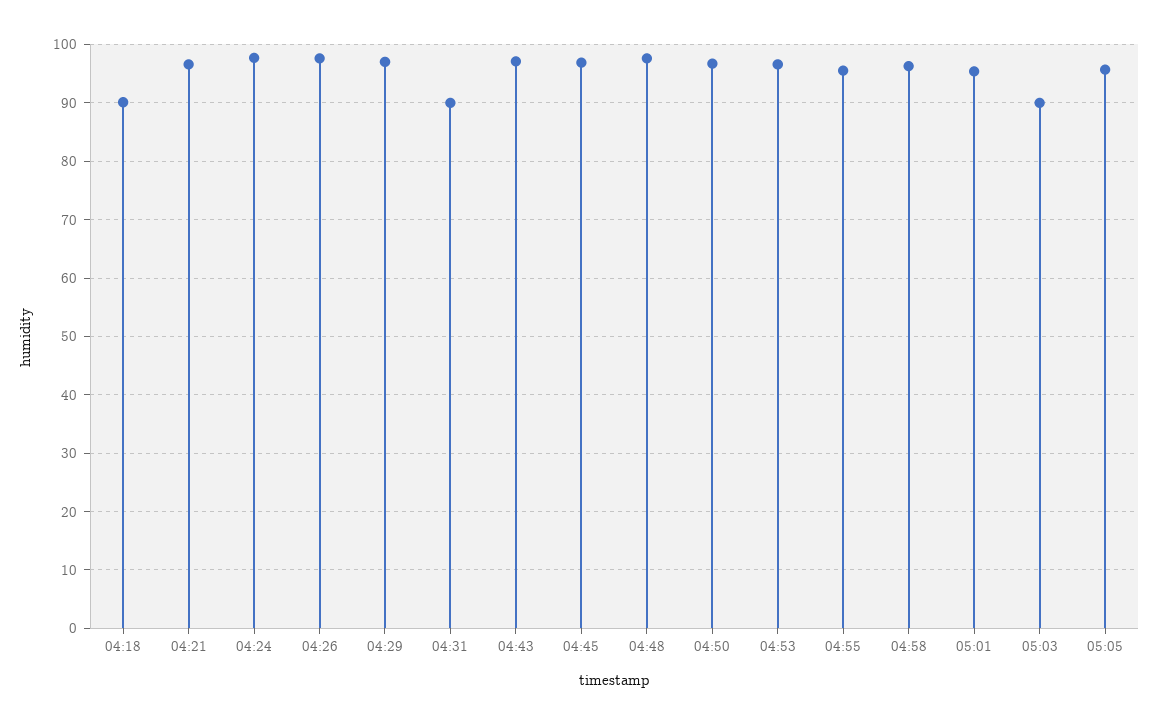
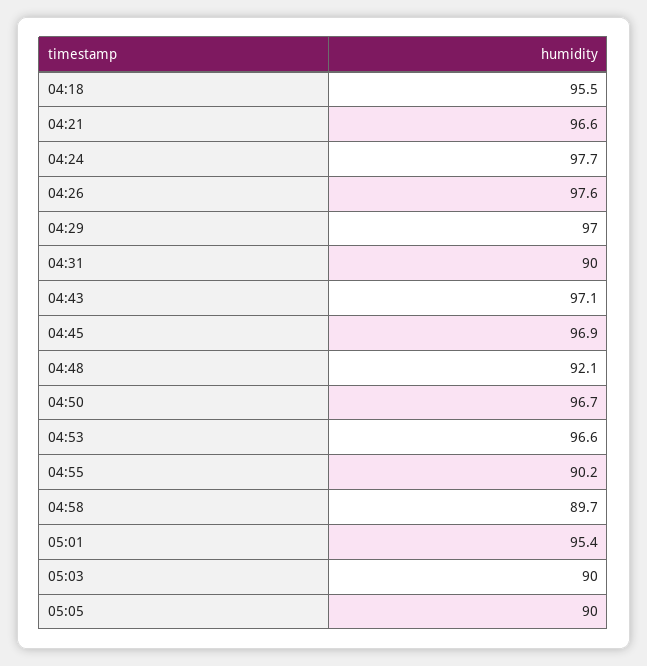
04:18: 90 -> 95.5
04:48: 98 -> 92.1
04:55: 96 -> 90.2
04:58: 96 -> 89.7
05:05: 96 -> 90

